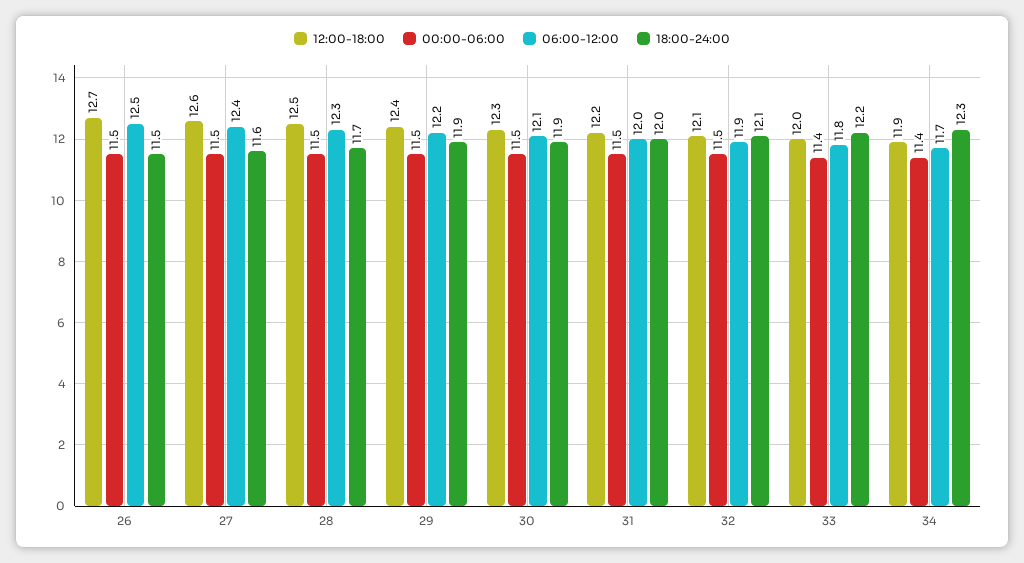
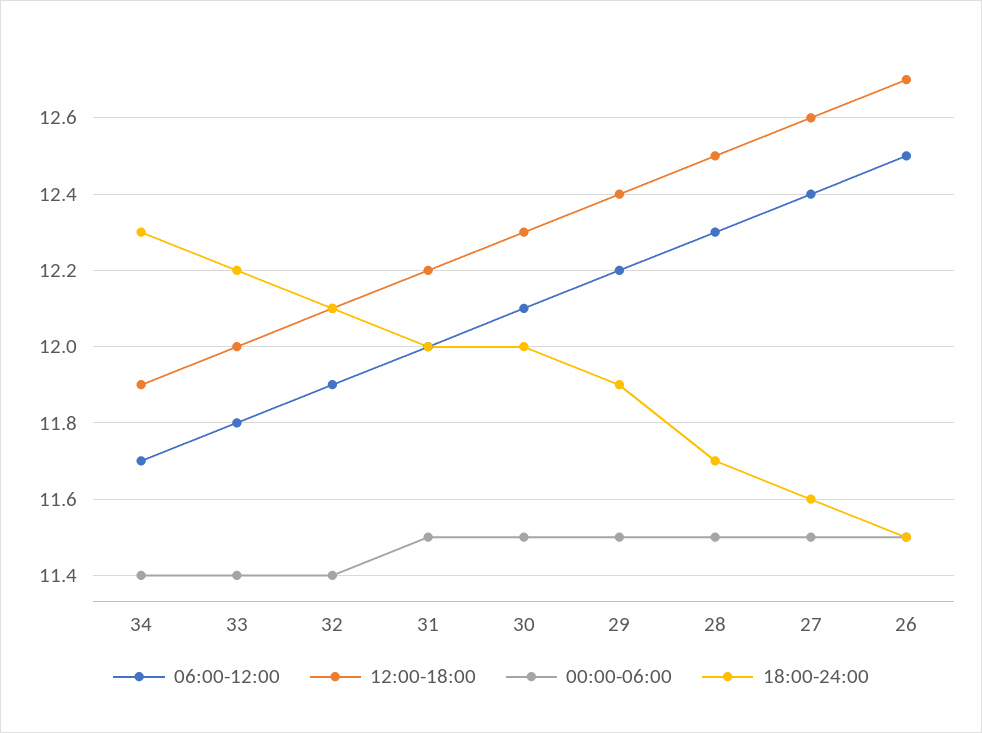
18:00-24:00, 30: 11.9 -> 12
00:00-06:00, 32: 11.5 -> 11.4

